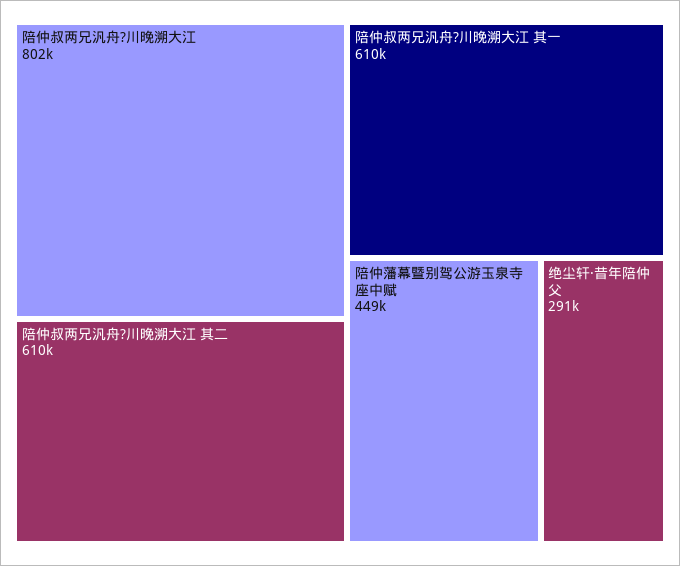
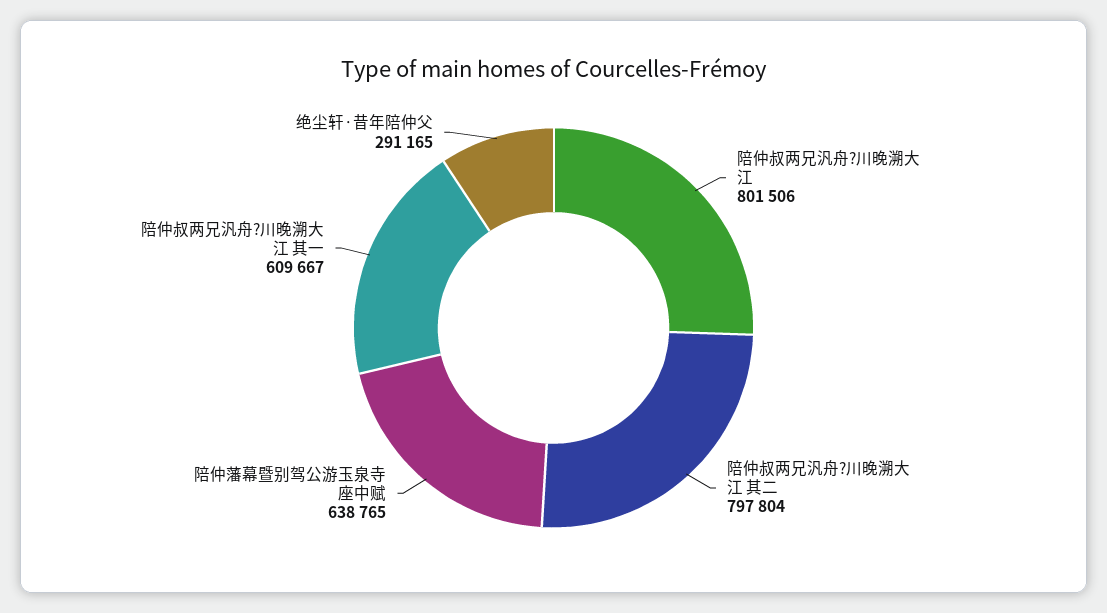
陪仲叔两兄汎舟?川晚溯大江 其二: 610000 -> 797804
陪仲藩幕暨别驾公游玉泉寺座中赋: 449000 -> 638765

